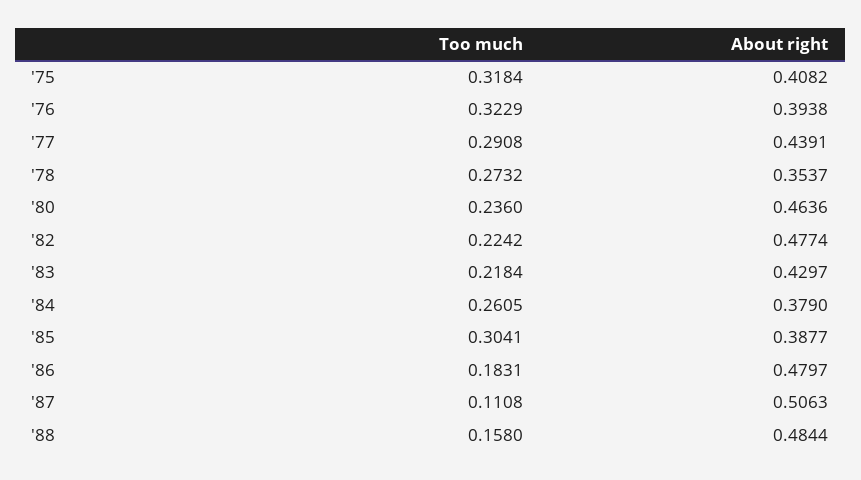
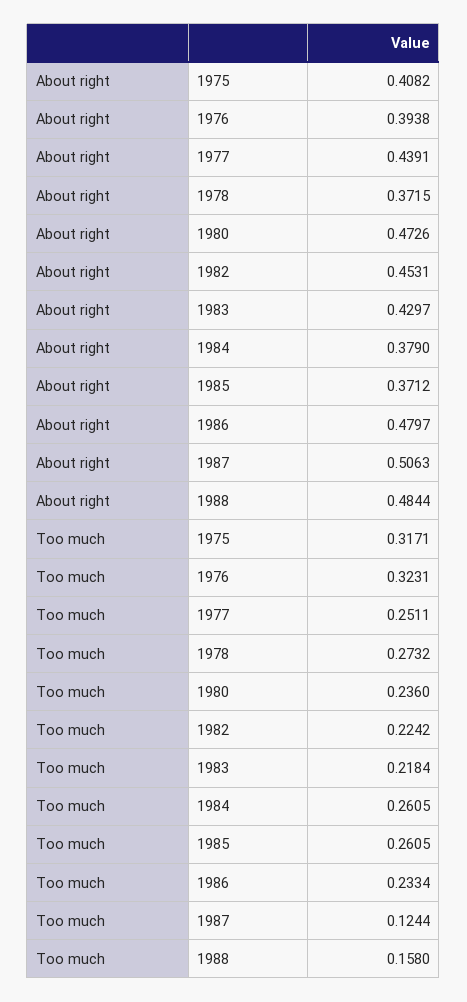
Too much, '75: 0.3184 -> 0.3171
Too much, '76: 0.3229 -> 0.3231
Too much, '77: 0.2908 -> 0.2511
About right, '78: 0.3537 -> 0.3715
About right, '80: 0.4636 -> 0.4726
About right, '82: 0.4774 -> 0.4531
Too much, '85: 0.3041 -> 0.2605
About right, '85: 0.3877 -> 0.3712
Too much, '86: 0.1831 -> 0.2334
Too much, '87: 0.1108 -> 0.1244

